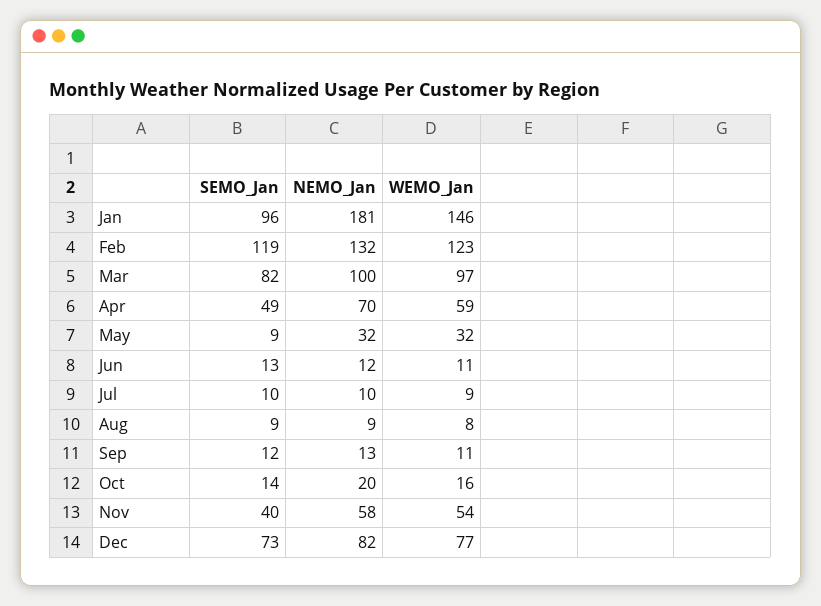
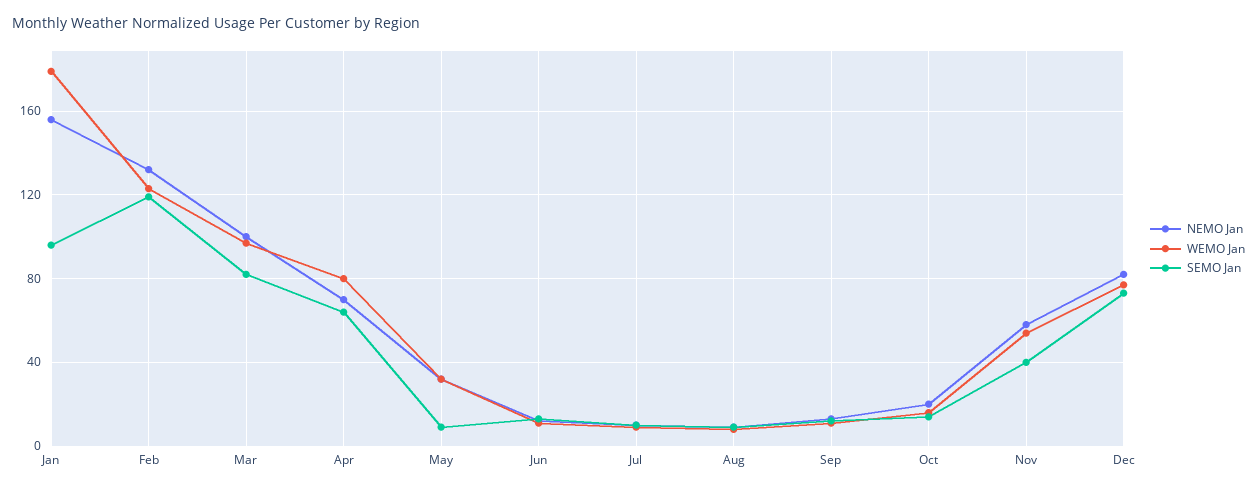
NEMO_Jan, Jan: 181 -> 155
WEMO_Jan, Jan: 146 -> 180
SEMO_Jan, Apr: 49 -> 65
WEMO_Jan, Apr: 59 -> 80

